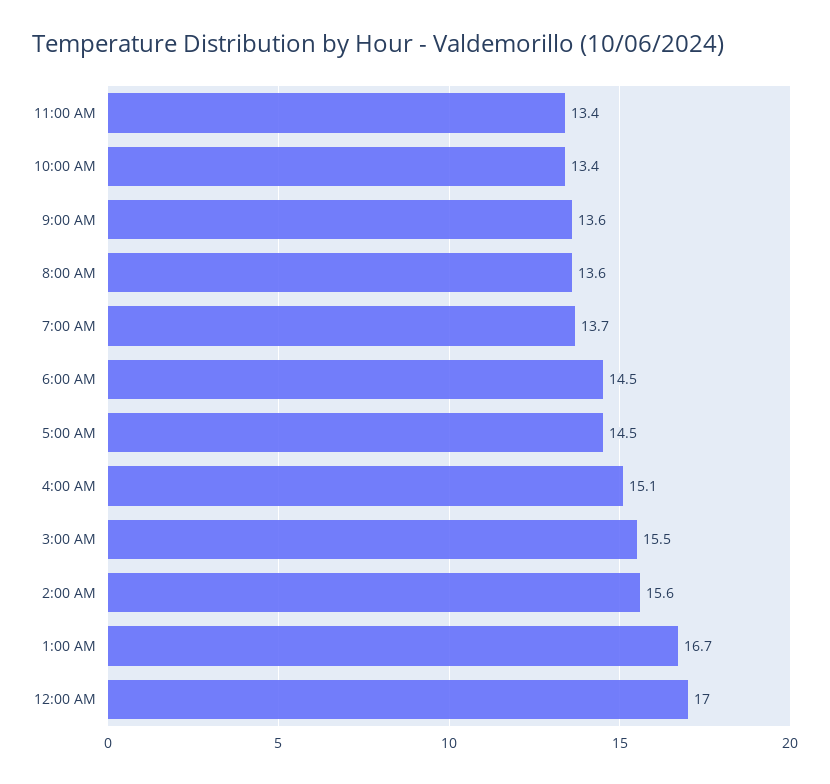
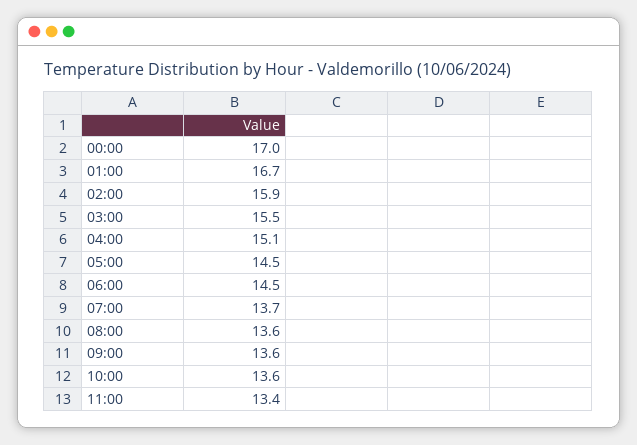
10:00 AM: 13.4 -> 13.6
2:00 AM: 15.6 -> 15.9

